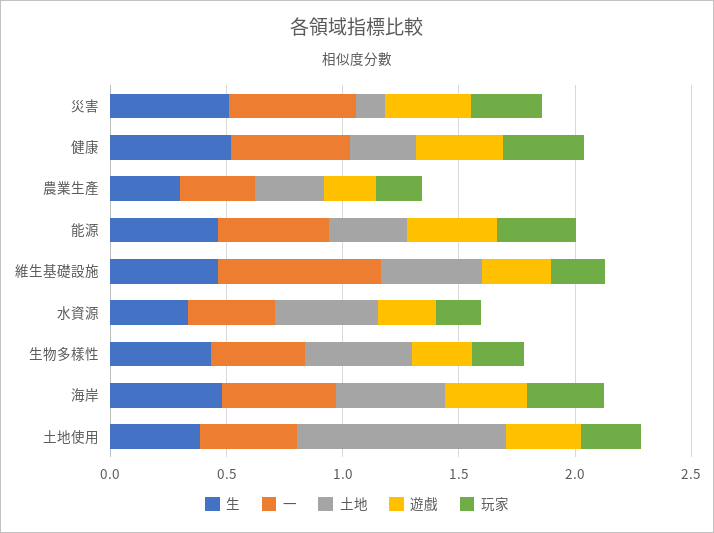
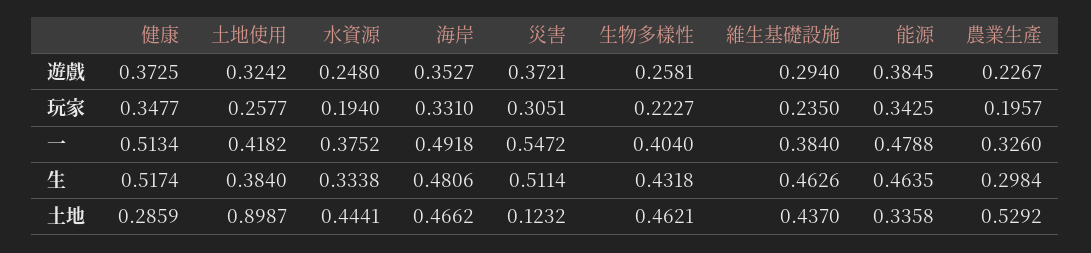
土地, 農業生產: 0.3 -> 0.5292
⼀, 維生基礎設施: 0.7 -> 0.384

